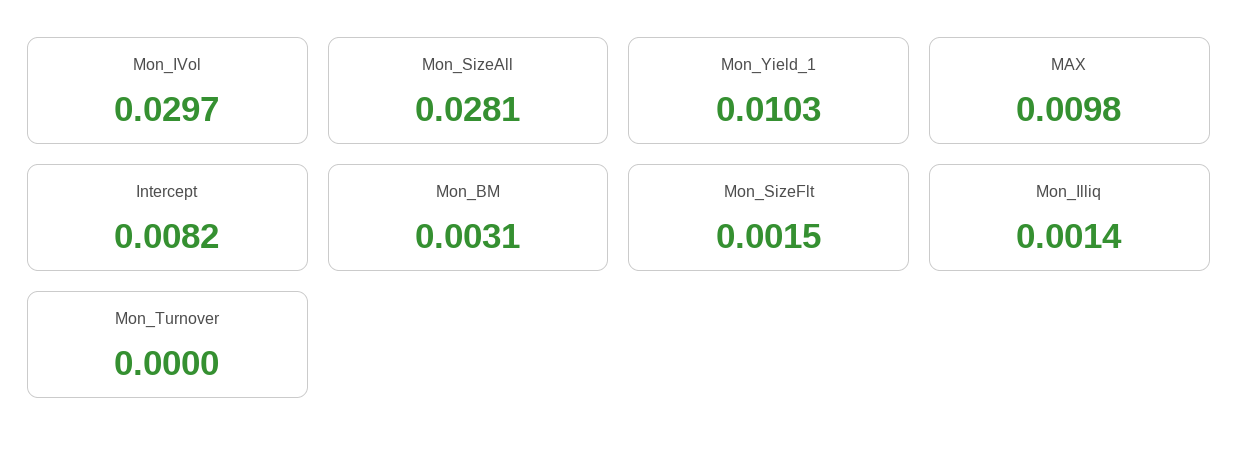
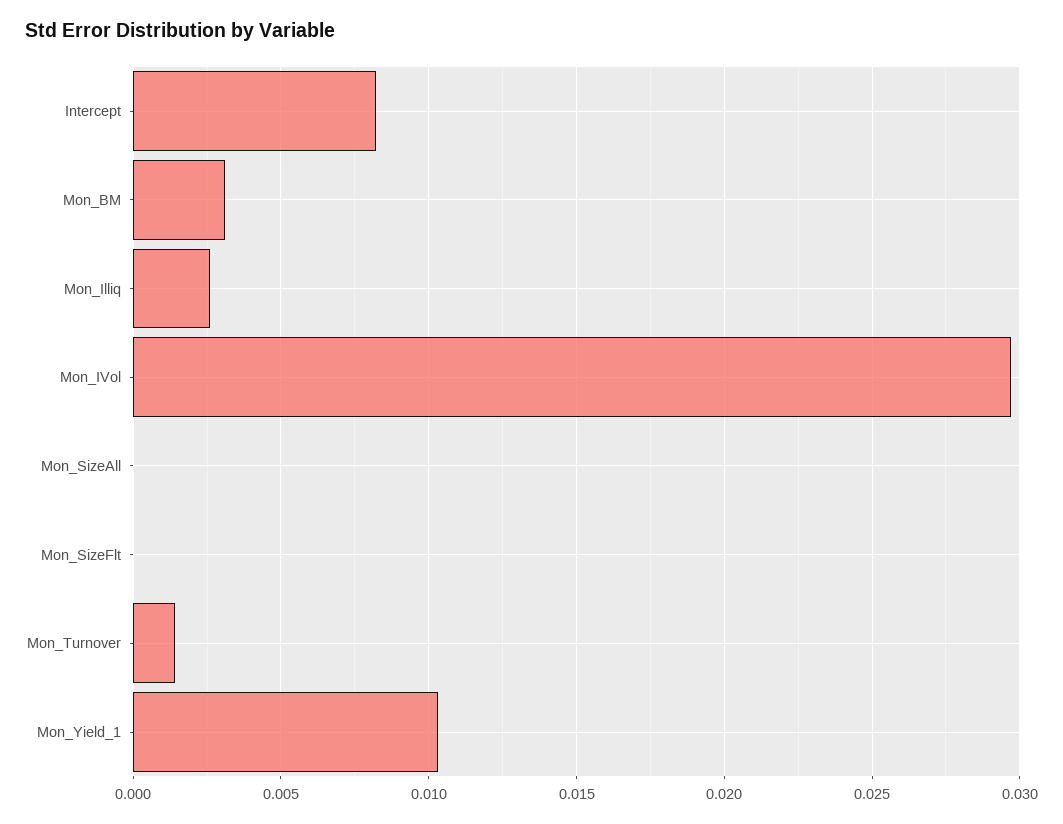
Mon_SizeAll: 0.0281 -> 0
MAX: 0.0098 -> none
Mon_SizeFlt: 0.0015 -> 0
Mon_Illiq: 0.0014 -> 0.0025
Mon_Turnover: 0 -> 0.0015

